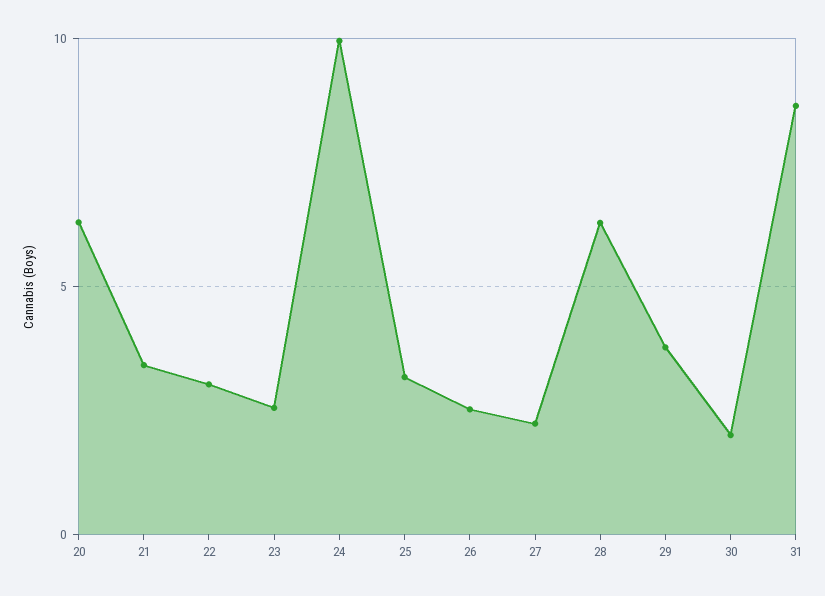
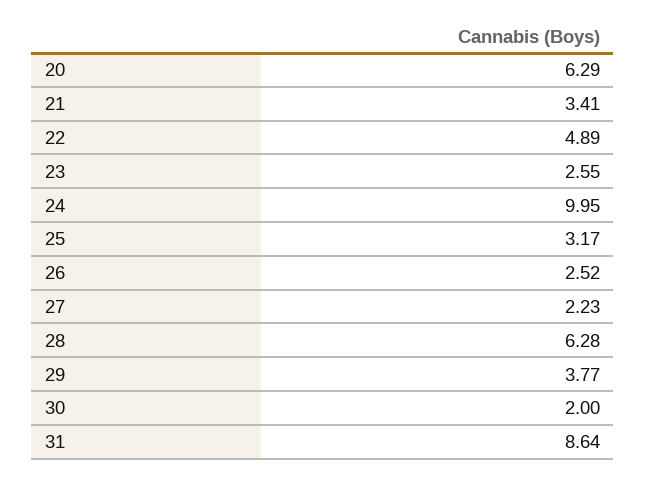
22: 3 -> 4.89

